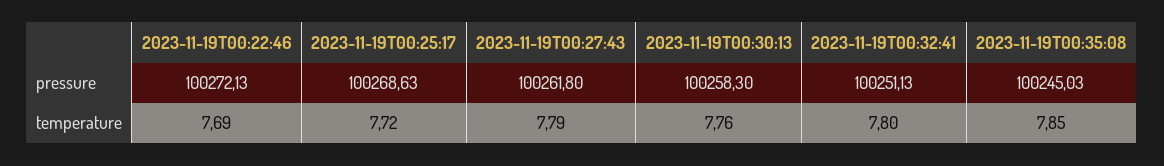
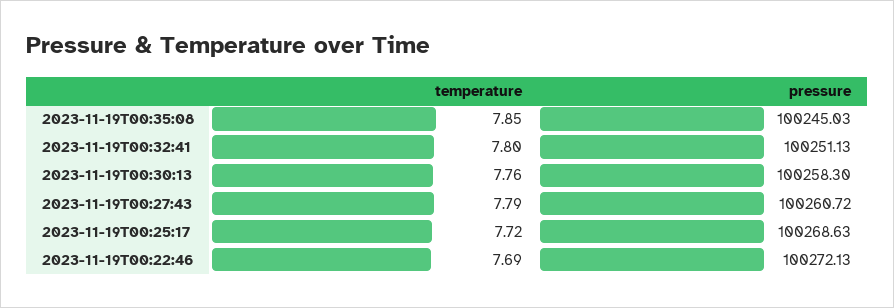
2023-11-19T00:27:43, pressure: 100261.8 -> 100260.72

